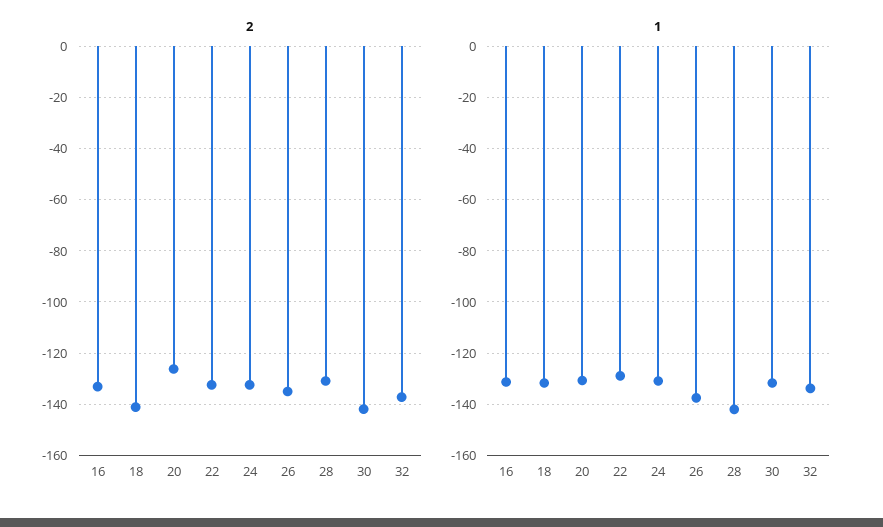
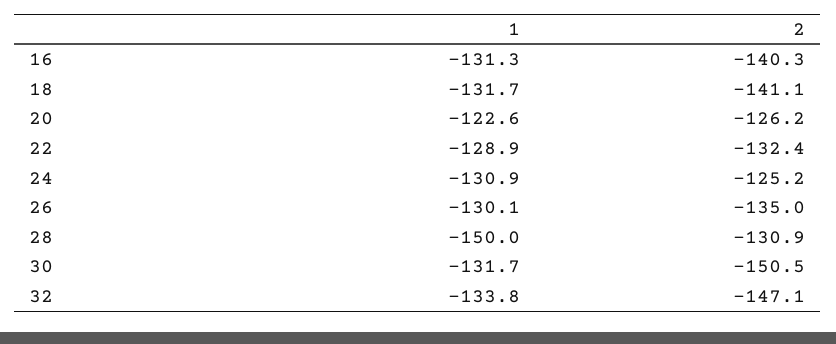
2, 16: -132.5 -> -140.3
2, 24: -132.5 -> -125.2
2, 30: -142.5 -> -150.5
2, 32: -137.5 -> -147.1
1, 20: -130 -> -122.6
1, 26: -137.5 -> -130.1
1, 28: -142.5 -> -150

